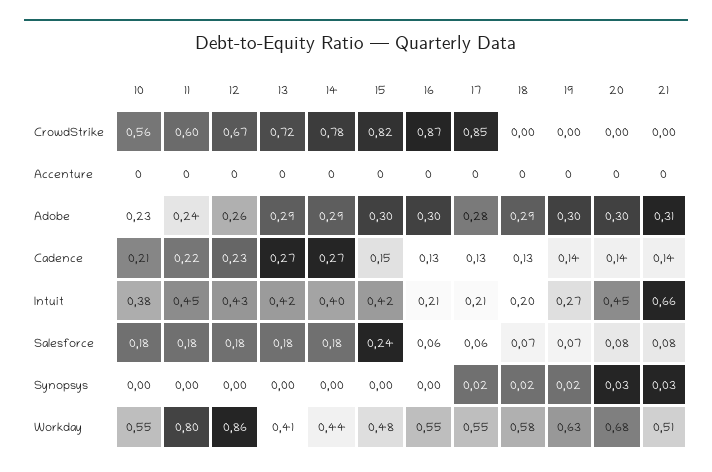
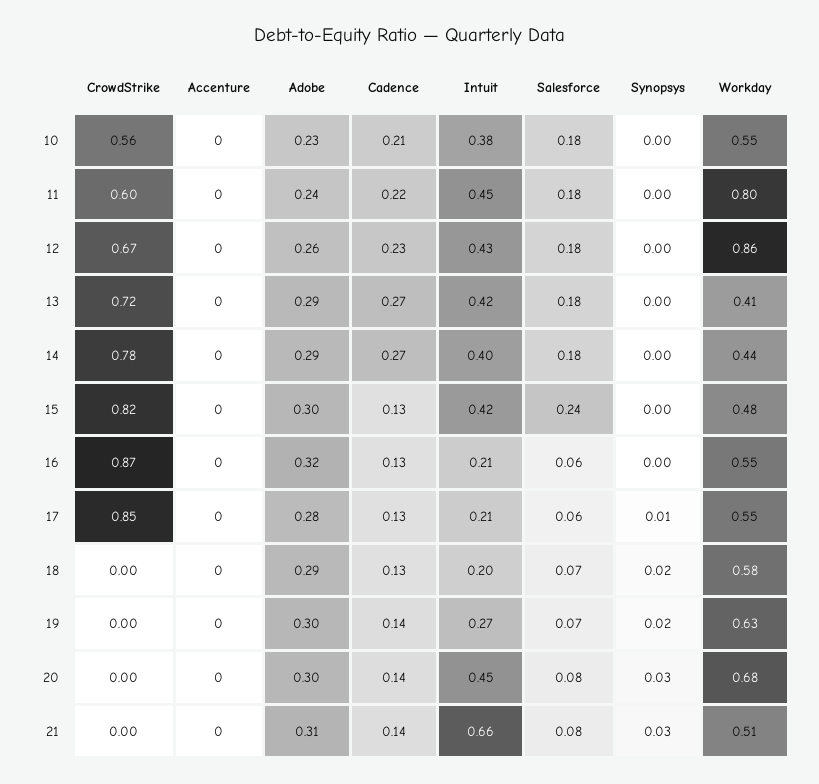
16, Adobe: 0.3 -> 0.32
15, Cadence: 0.15 -> 0.13
17, Synopsys: 0.02 -> 0.01

